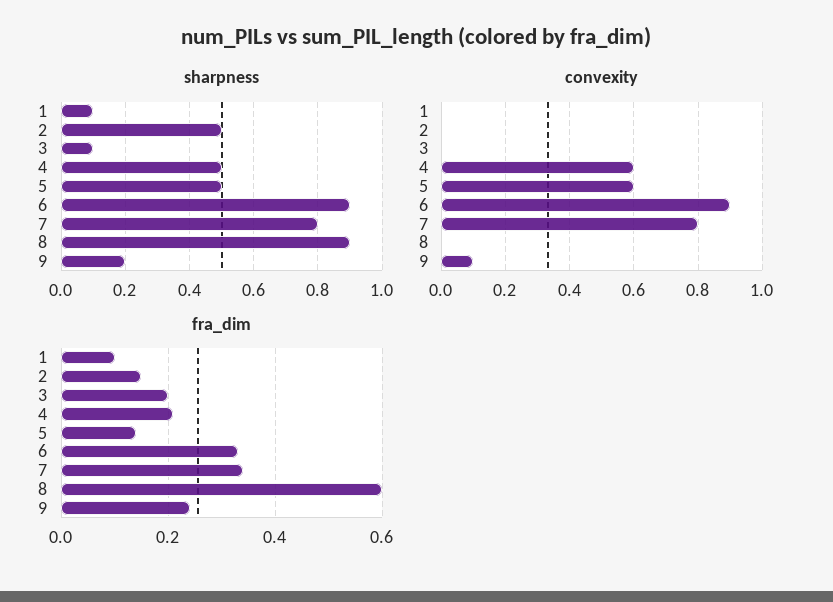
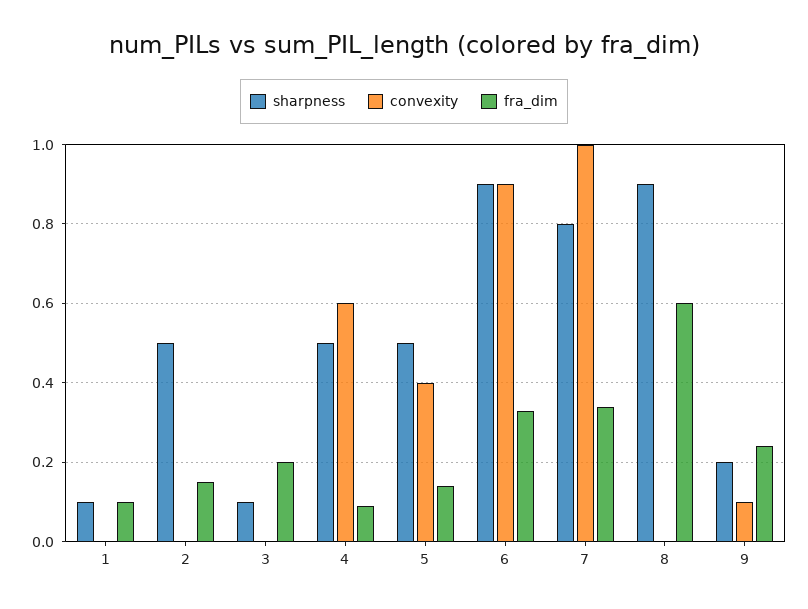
convexity, 5: 0.6 -> 0.4
convexity, 7: 0.8 -> 1
fra_dim, 4: 0.2 -> 0.1

